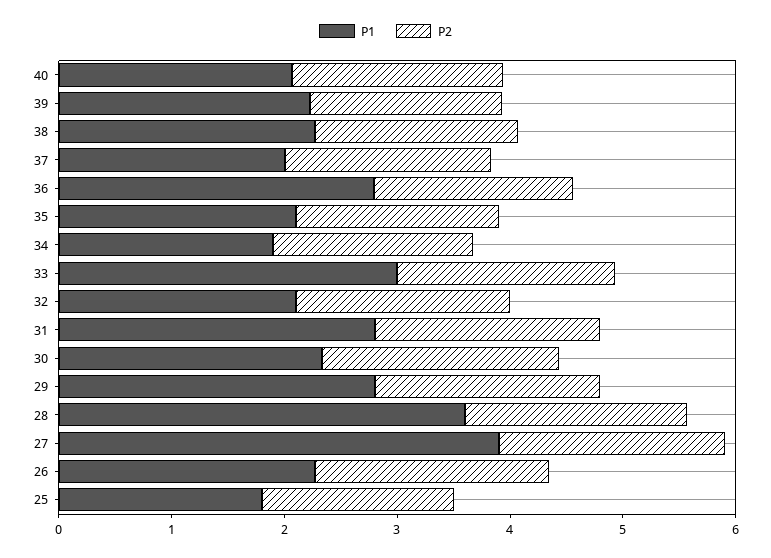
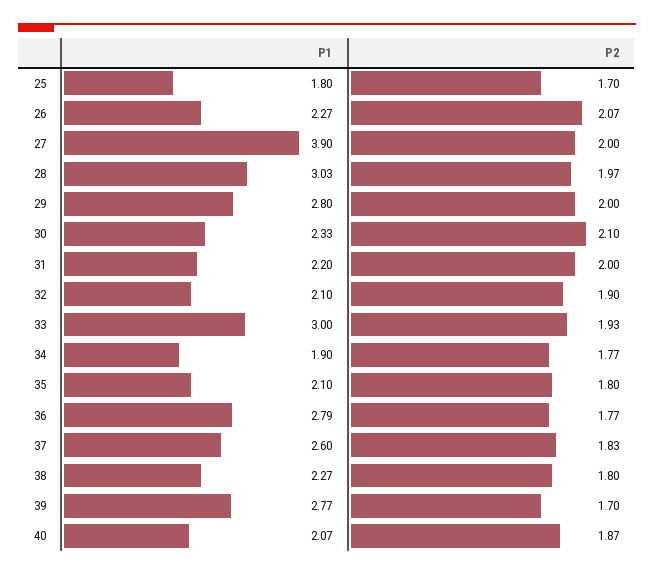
P1, 39: 2.2 -> 2.77
P1, 37: 2 -> 2.6
P1, 31: 2.8 -> 2.2
P1, 28: 3.6 -> 3.03

